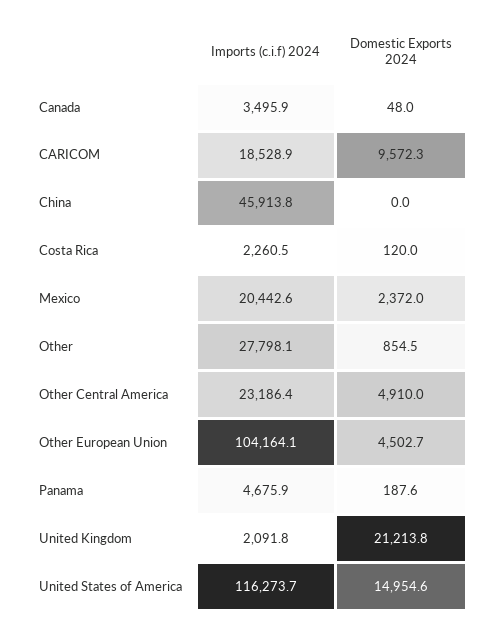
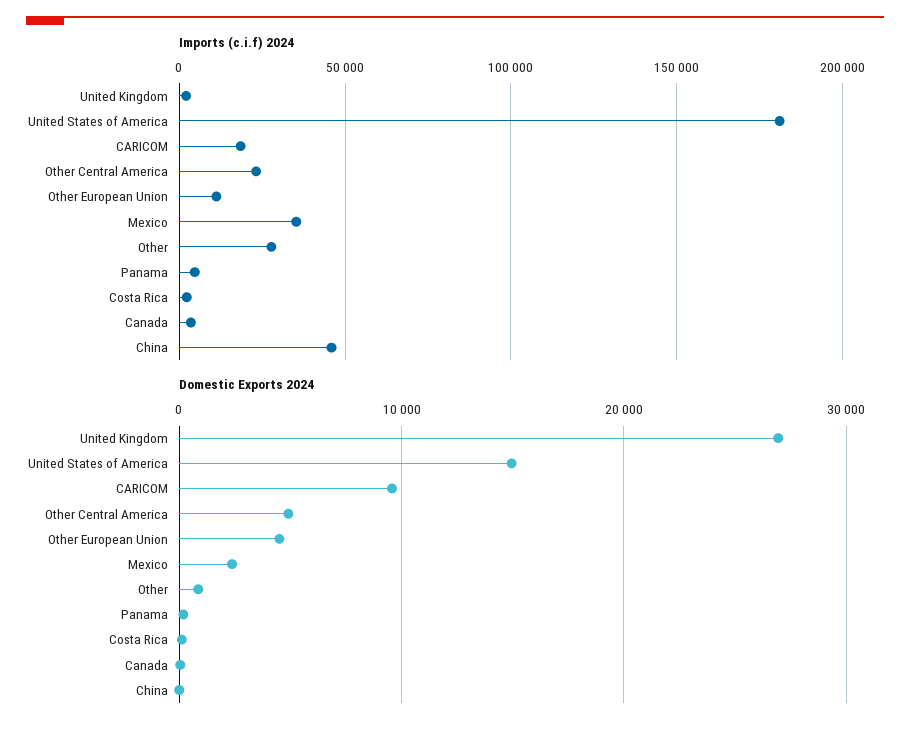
Imports (c.i.f) 2024, Mexico: 20442.6 -> 35000
Imports (c.i.f) 2024, Other European Union: 104164.1 -> 10000
Domestic Exports 2024, United Kingdom: 21213.8 -> 27000
Imports (c.i.f) 2024, United States of America: 116273.7 -> 180000

